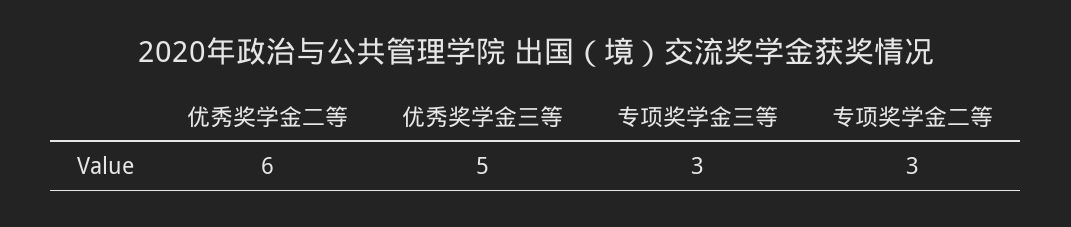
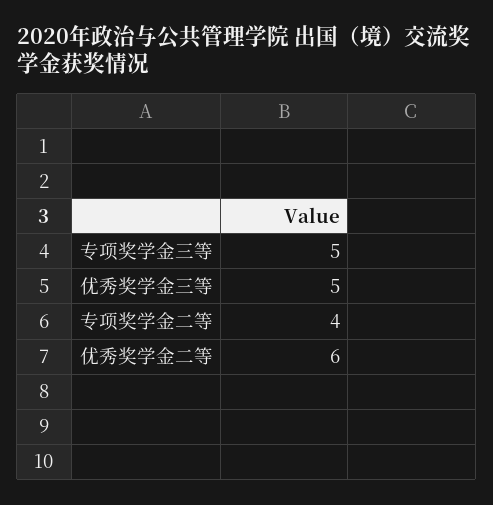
专项奖学金三等: 3 -> 5
专项奖学金二等: 3 -> 4

